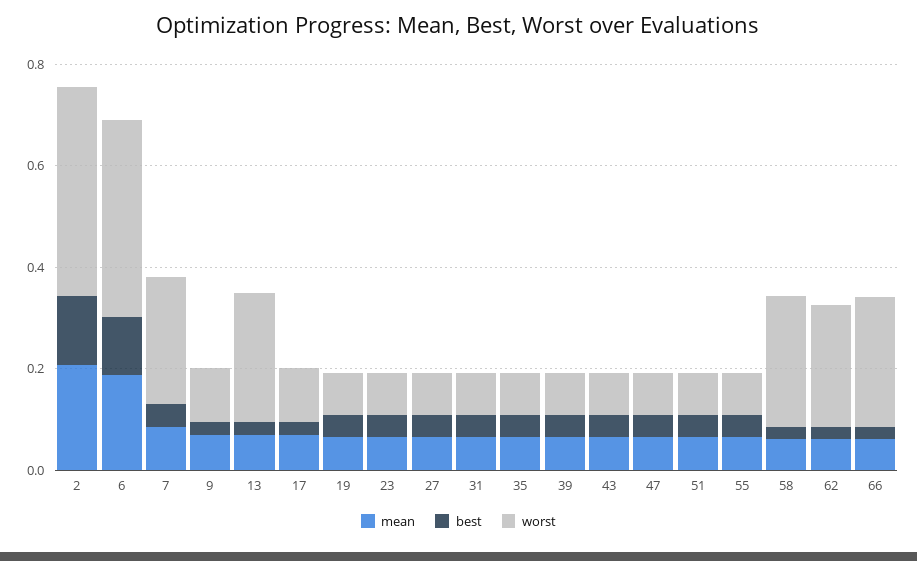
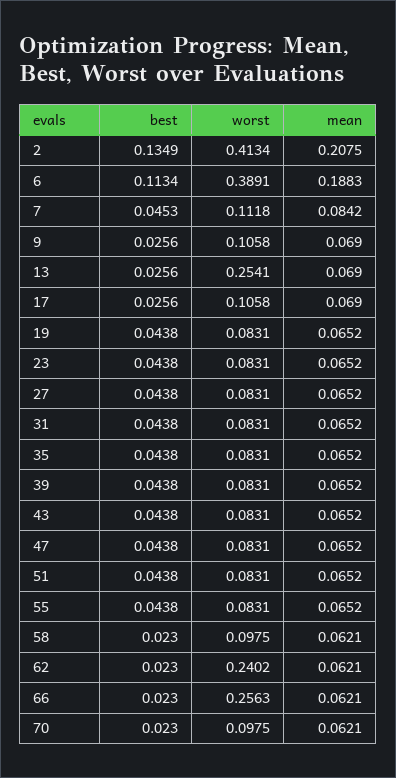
worst, 7: 0.25 -> 0.1118
worst, 58: 0.25 -> 0.0975
best, 70: none -> 0.023
worst, 70: none -> 0.0975
mean, 70: none -> 0.0621

